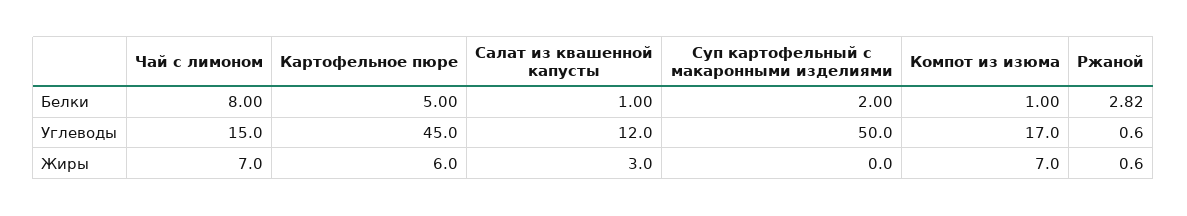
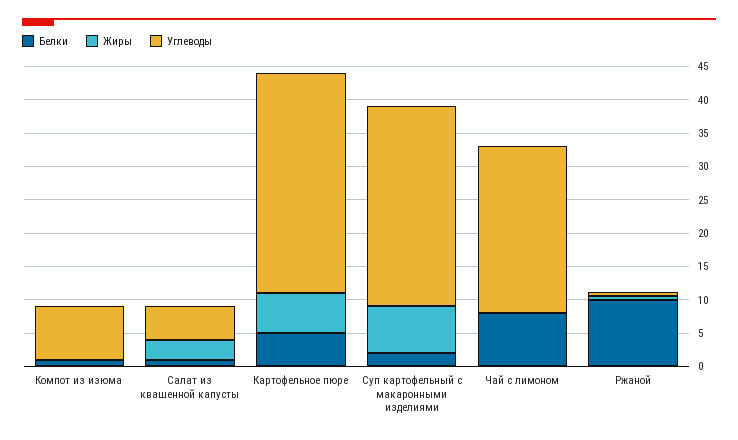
Белки, Ржаной: 2.82 -> 10
Углеводы, Чай с лимоном: 15 -> 25
Углеводы, Картофельное пюре: 45 -> 32.5
Углеводы, Салат из квашенной капусты: 12 -> 5
Углеводы, Суп картофельный с макаронными изделиями: 50 -> 30
Углеводы, Компот из изюма: 17 -> 7.5
Жиры, Чай с лимоном: 7 -> 0
Жиры, Суп картофельный с макаронными изделиями: 0 -> 7.5
Жиры, Компот из изюма: 7 -> 0

